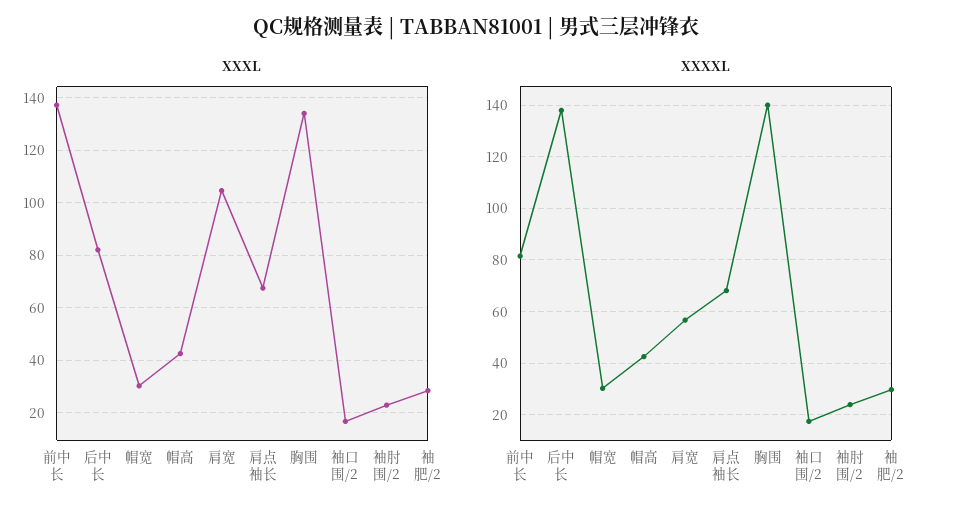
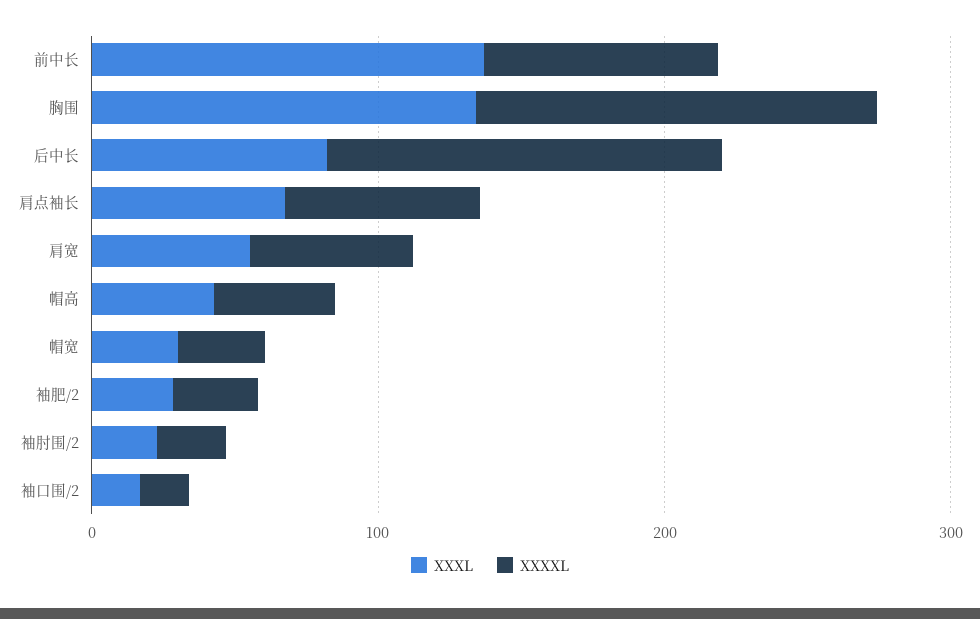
XXXL, 肩宽: 105 -> 60

